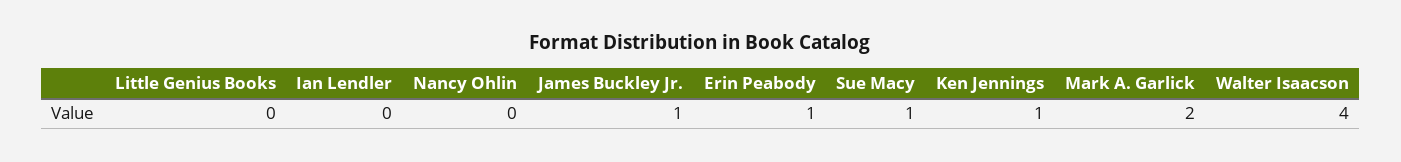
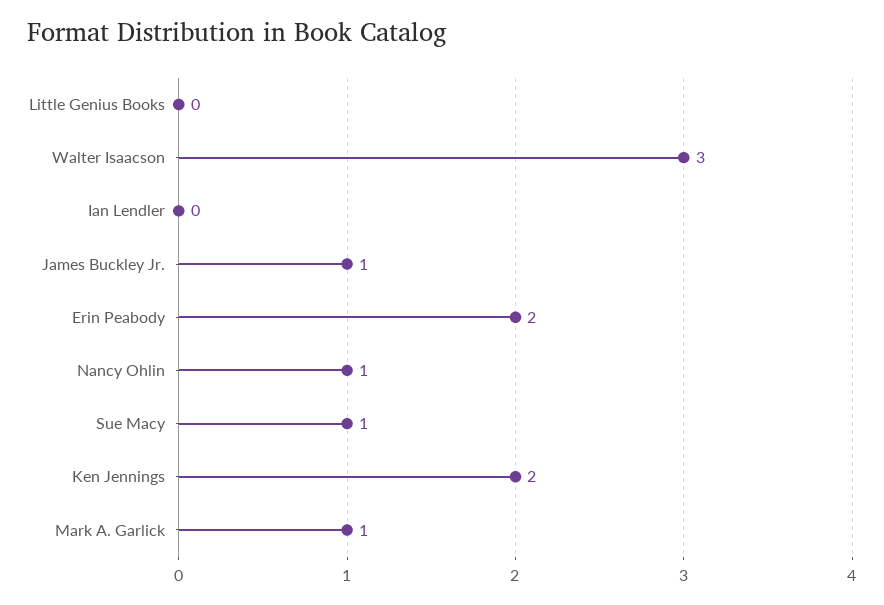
Nancy Ohlin: 0 -> 1
Erin Peabody: 1 -> 2
Ken Jennings: 1 -> 2
Mark A. Garlick: 2 -> 1
Walter Isaacson: 4 -> 3

